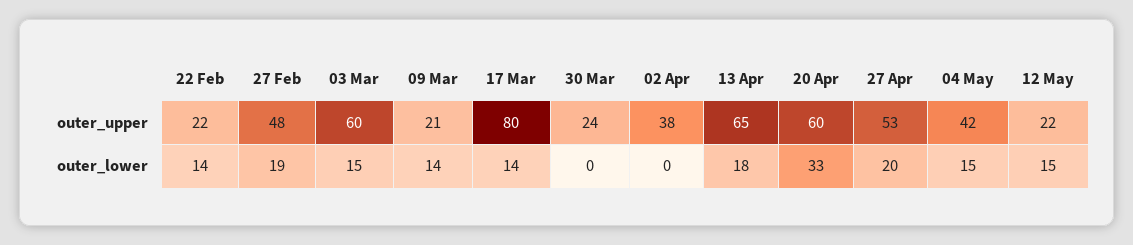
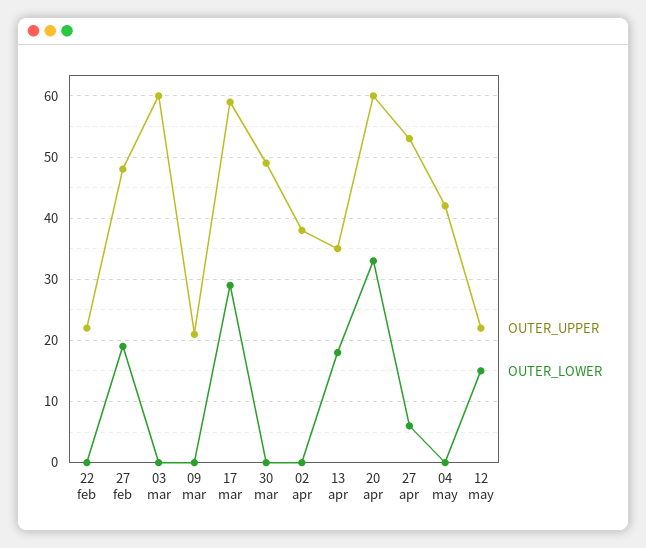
outer_upper, 17 Mar: 80 -> 59
outer_upper, 30 Mar: 24 -> 49
outer_upper, 13 Apr: 65 -> 35
outer_lower, 22 Feb: 14 -> 0
outer_lower, 03 Mar: 15 -> 0
outer_lower, 09 Mar: 14 -> 0
outer_lower, 17 Mar: 14 -> 29
outer_lower, 27 Apr: 20 -> 6
outer_lower, 04 May: 15 -> 0

